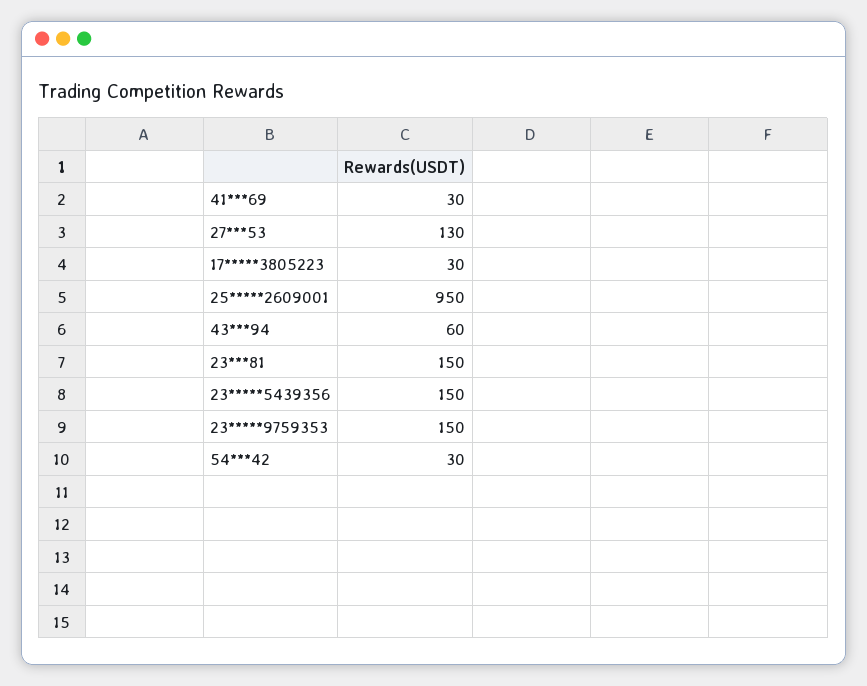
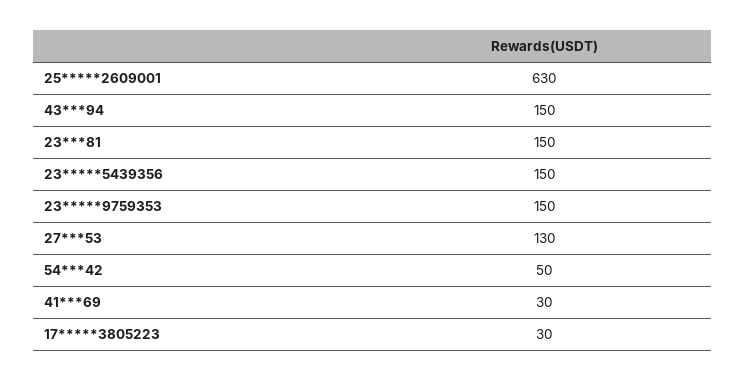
25*****2609001: 950 -> 630
43***94: 60 -> 150
54***42: 30 -> 50

